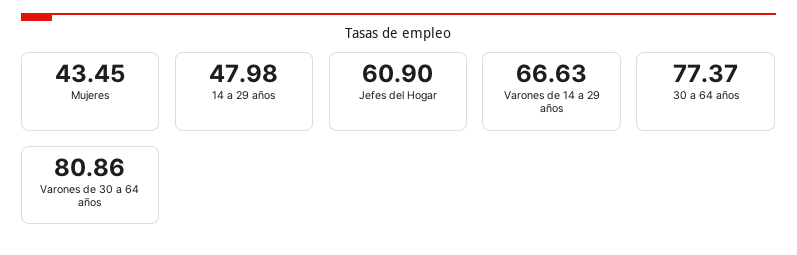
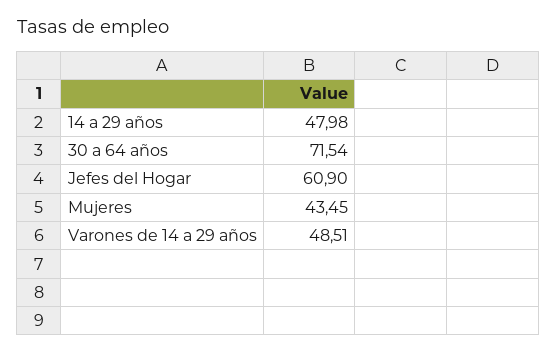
Varones de 14 a 29 años: 66.63 -> 48.51
30 a 64 años: 77.37 -> 71.54
Varones de 30 a 64 años: 80.86 -> none

